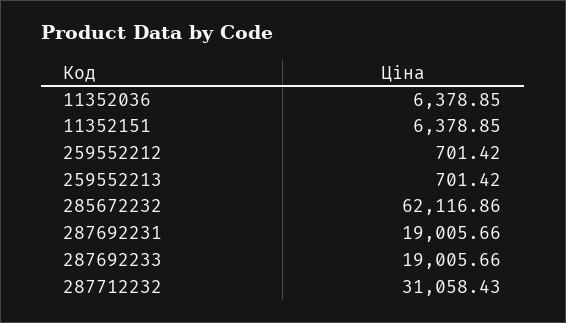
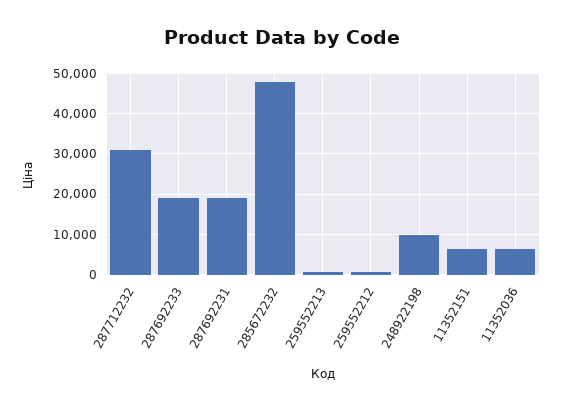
285672232: 62116.86 -> 48000
248922198: none -> 10000

